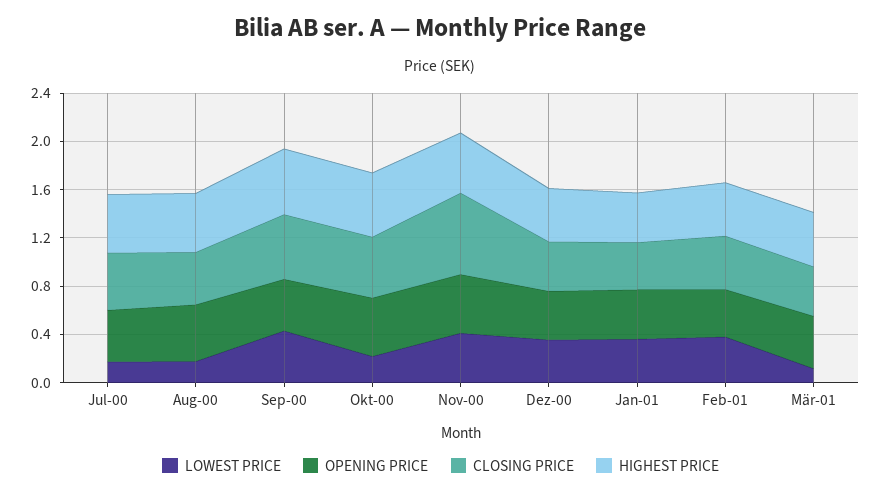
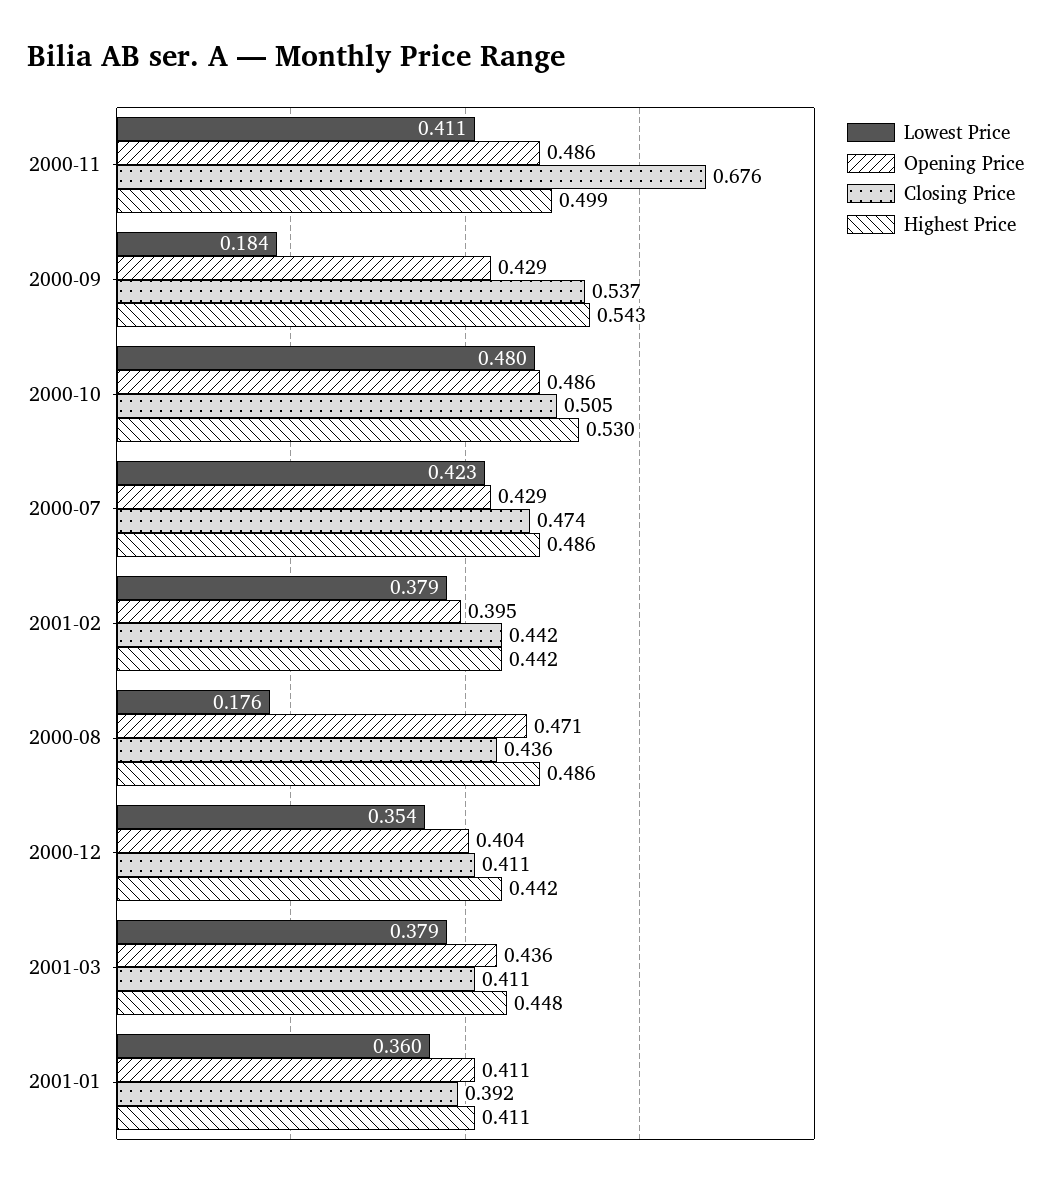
LOWEST PRICE, Jul-00: 0.2 -> 0.423
LOWEST PRICE, Sep-00: 0.4 -> 0.184
LOWEST PRICE, Okt-00: 0.2 -> 0.48
LOWEST PRICE, Mär-01: 0.1 -> 0.379

